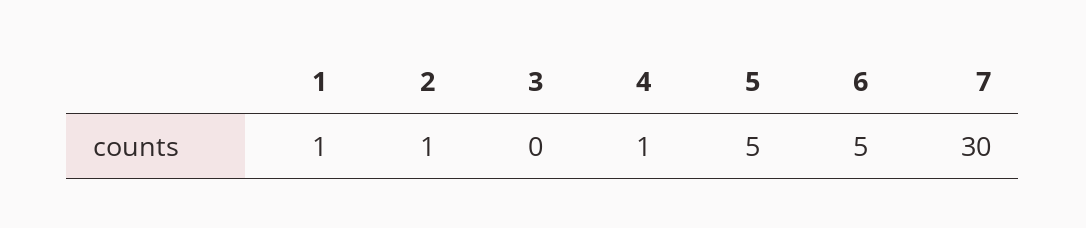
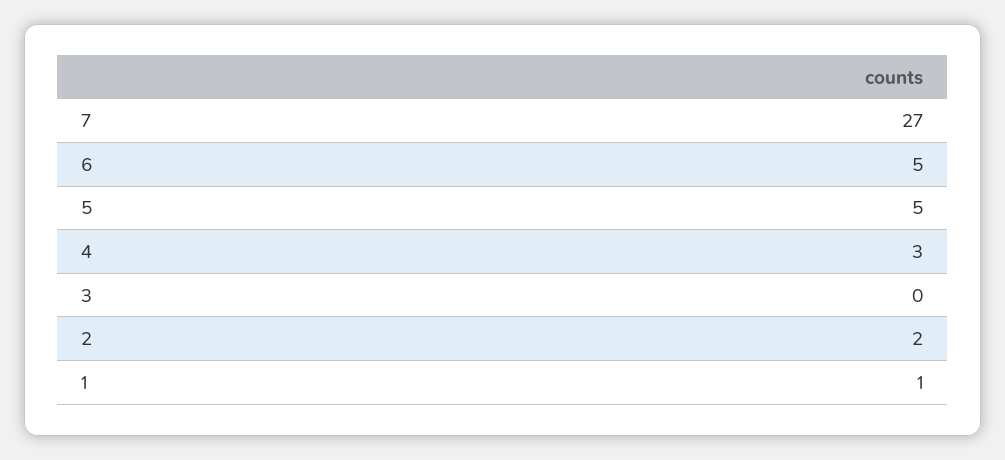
2: 1 -> 2
4: 1 -> 3
7: 30 -> 27

